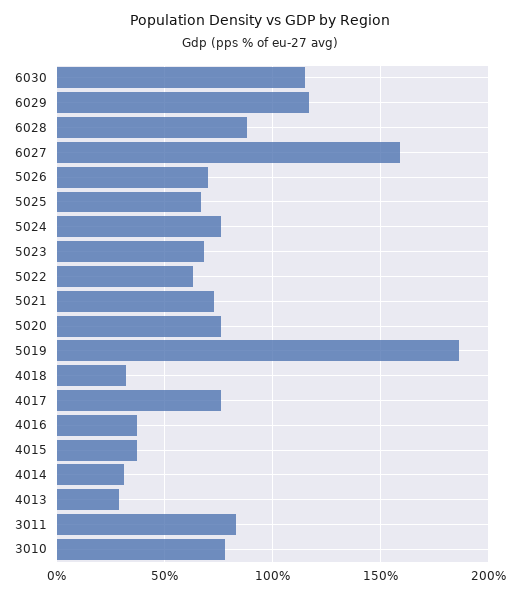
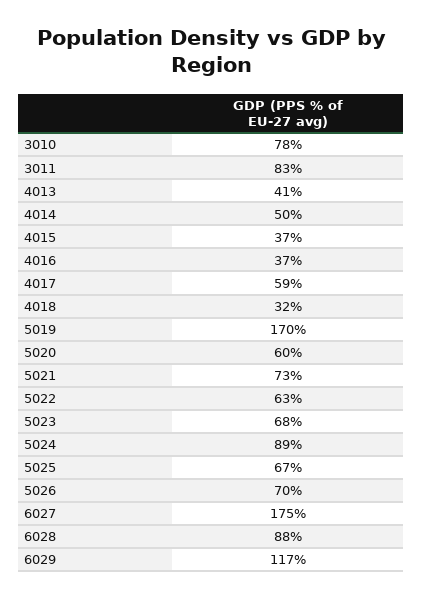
6030: 115 -> none
6027: 160 -> 175
5024: 75 -> 89
5020: 75 -> 60
5019: 185 -> 170
4017: 75 -> 59
4014: 30 -> 50
4013: 30 -> 41

